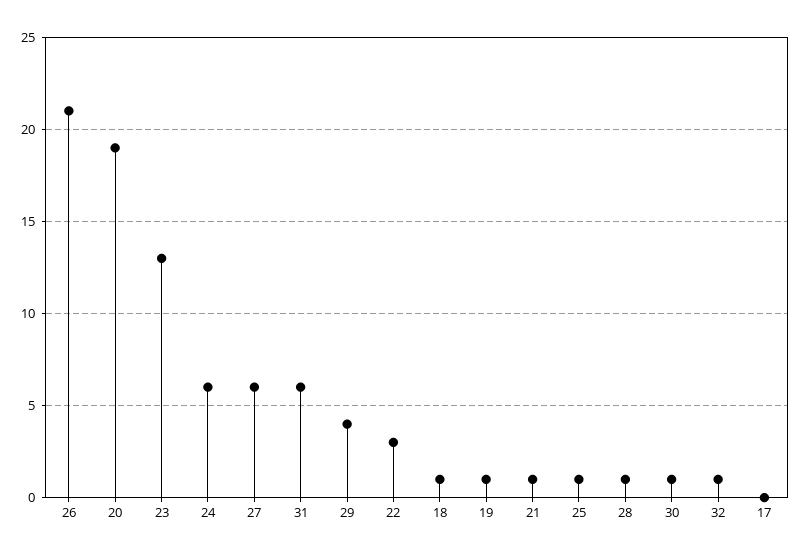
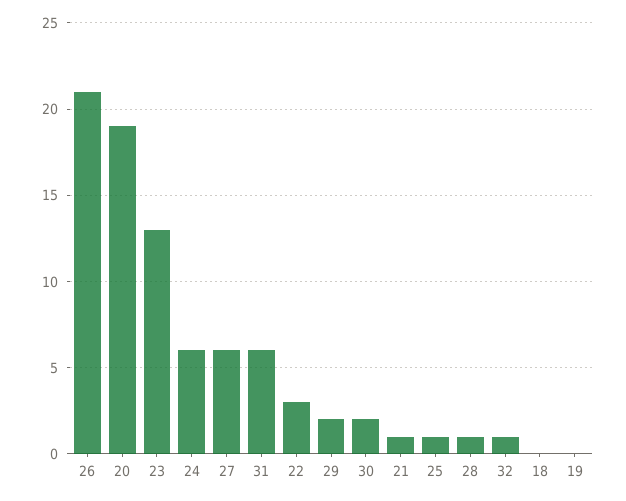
29: 4 -> 2
18: 1 -> 0
19: 1 -> 0
30: 1 -> 2
17: 0 -> none

